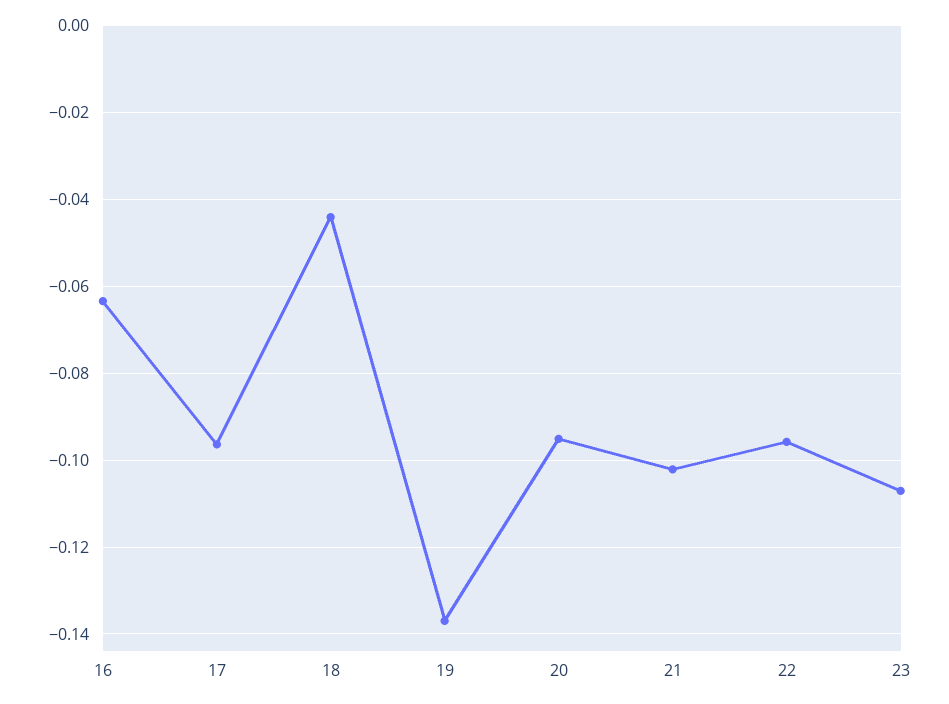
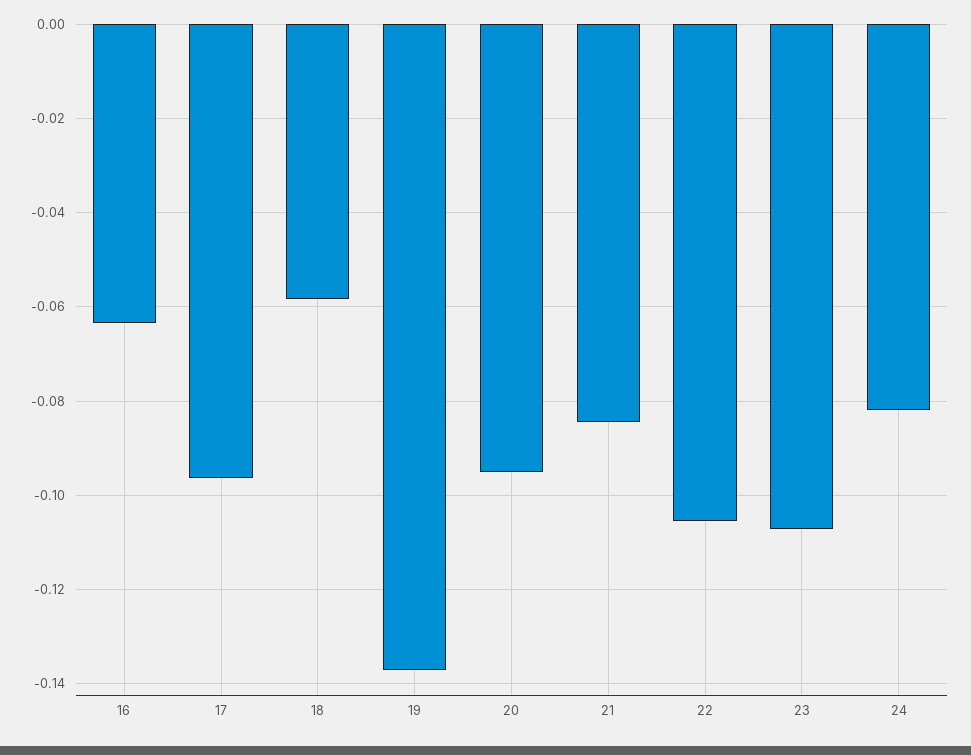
18: -0.044 -> -0.058
21: -0.102 -> -0.084
22: -0.096 -> -0.106
24: none -> -0.082

